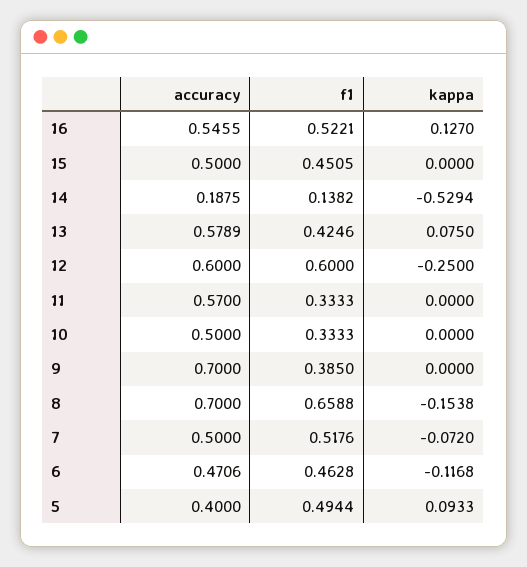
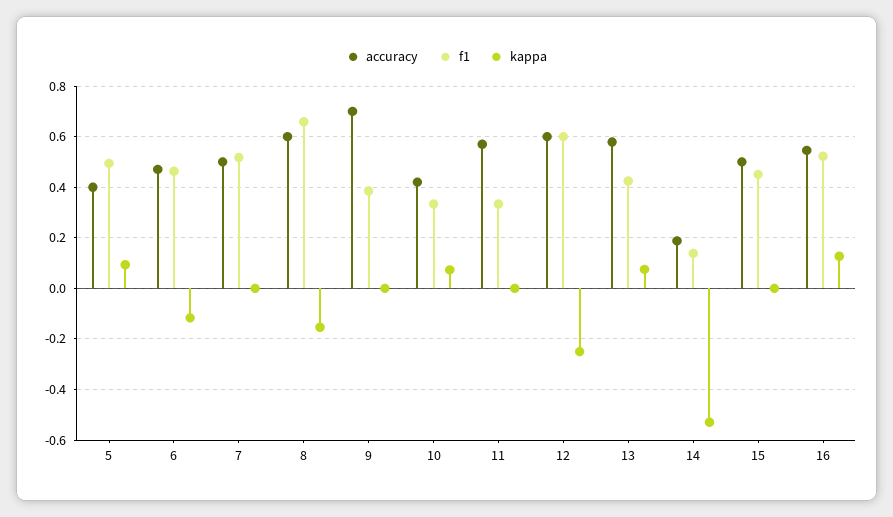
accuracy, 10: 0.5 -> 0.425
kappa, 10: 0 -> 0.075
accuracy, 8: 0.7 -> 0.6
kappa, 7: -0.072 -> 0

